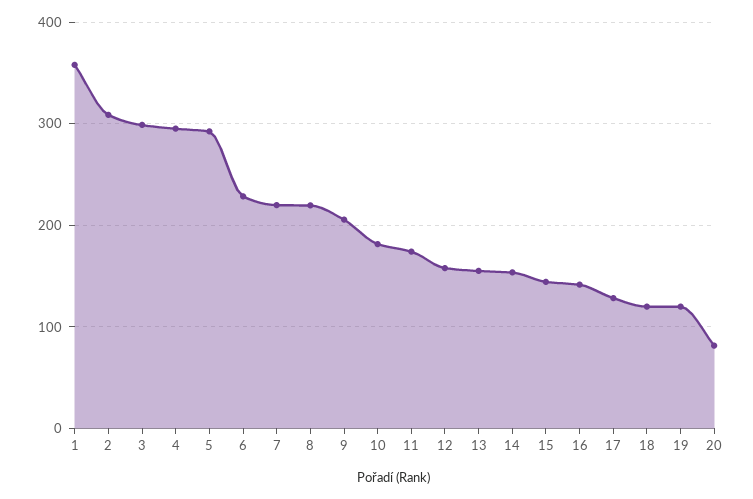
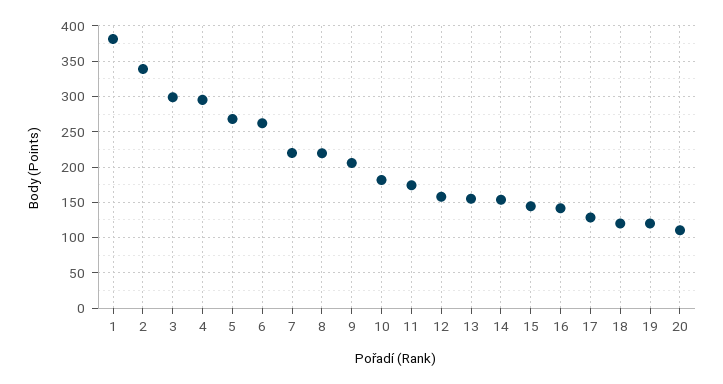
1: 360 -> 380
2: 310 -> 340
5: 290 -> 270
6: 230 -> 260
20: 80 -> 110

